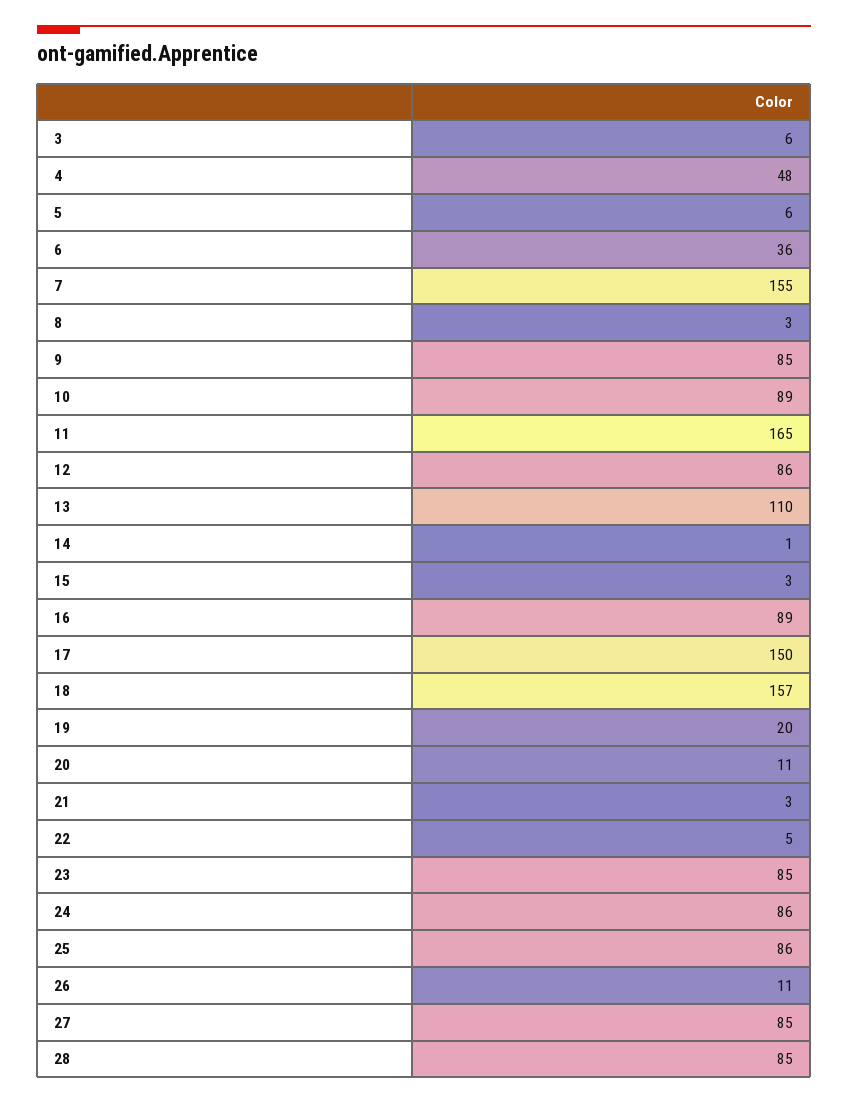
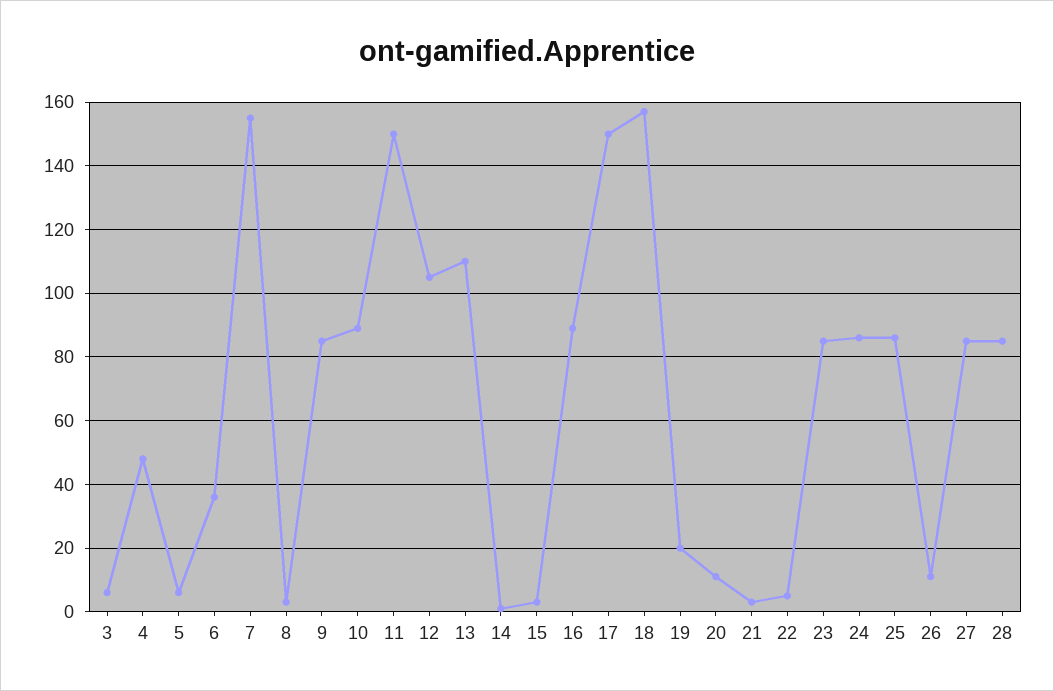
11: 165 -> 150
12: 86 -> 105

